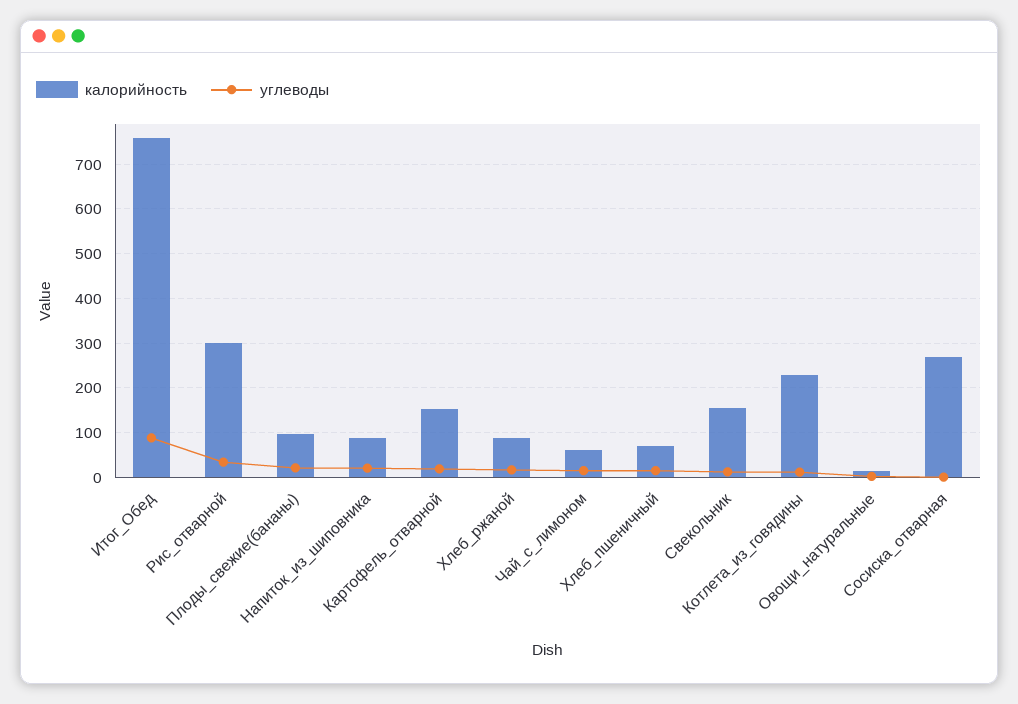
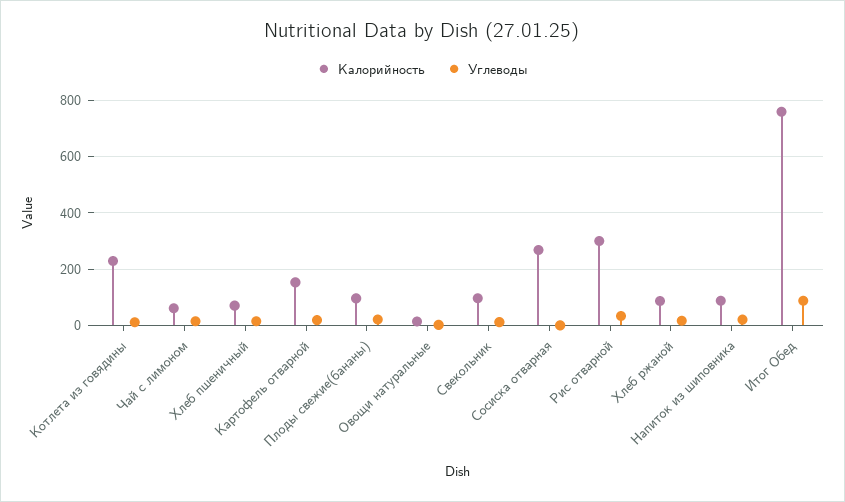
калорийность, Свекольник: 160 -> 100

